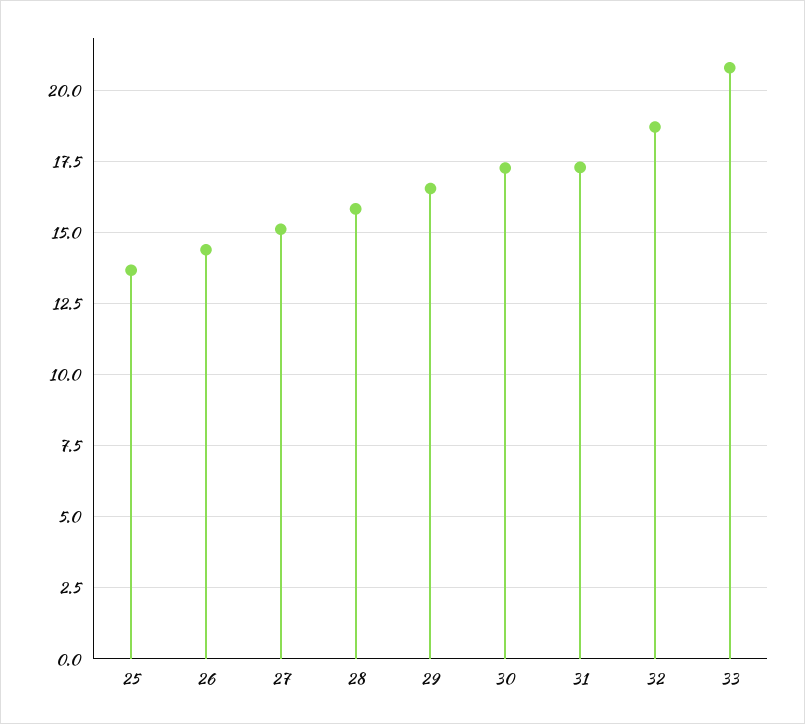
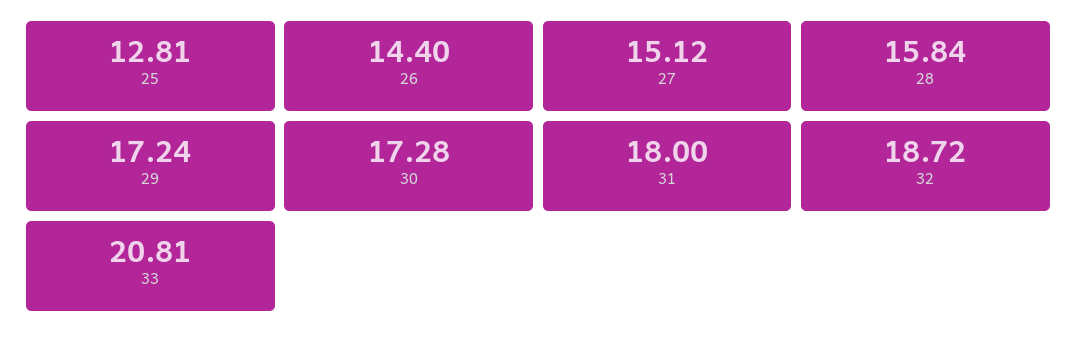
25: 13.75 -> 12.81
29: 16.5 -> 17.24
31: 17.25 -> 18

